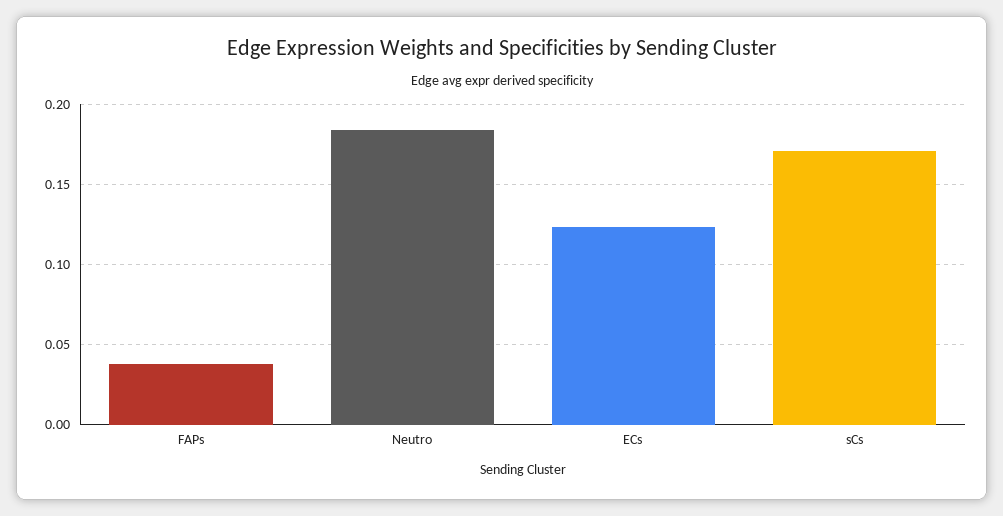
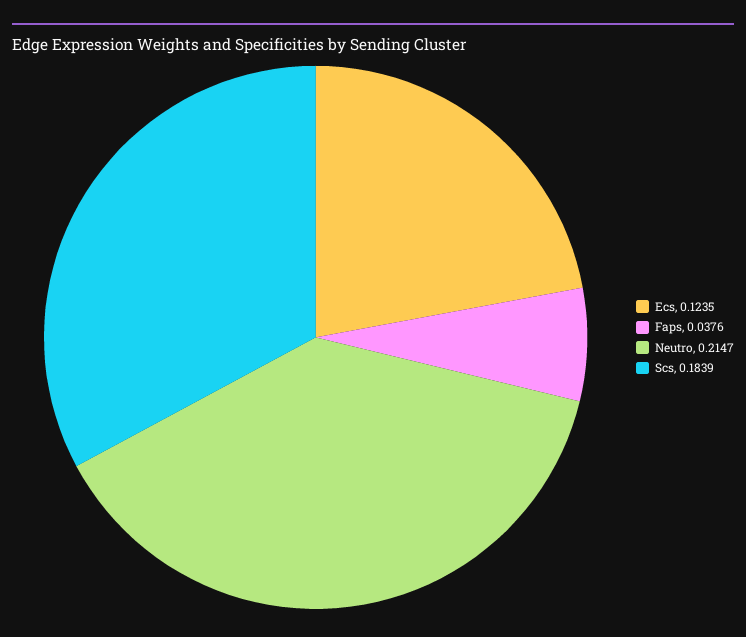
Neutro: 0.185 -> 0.2147
sCs: 0.17 -> 0.1839

